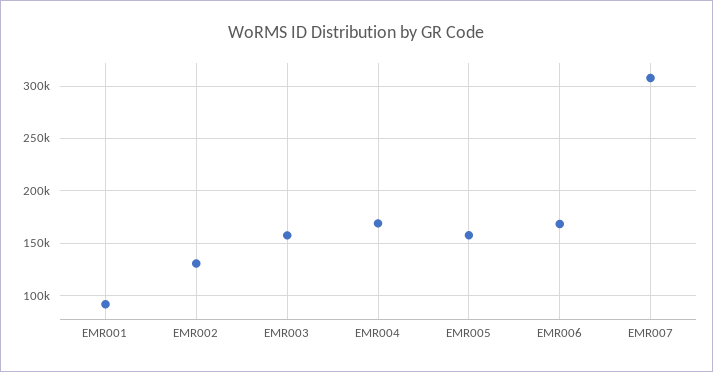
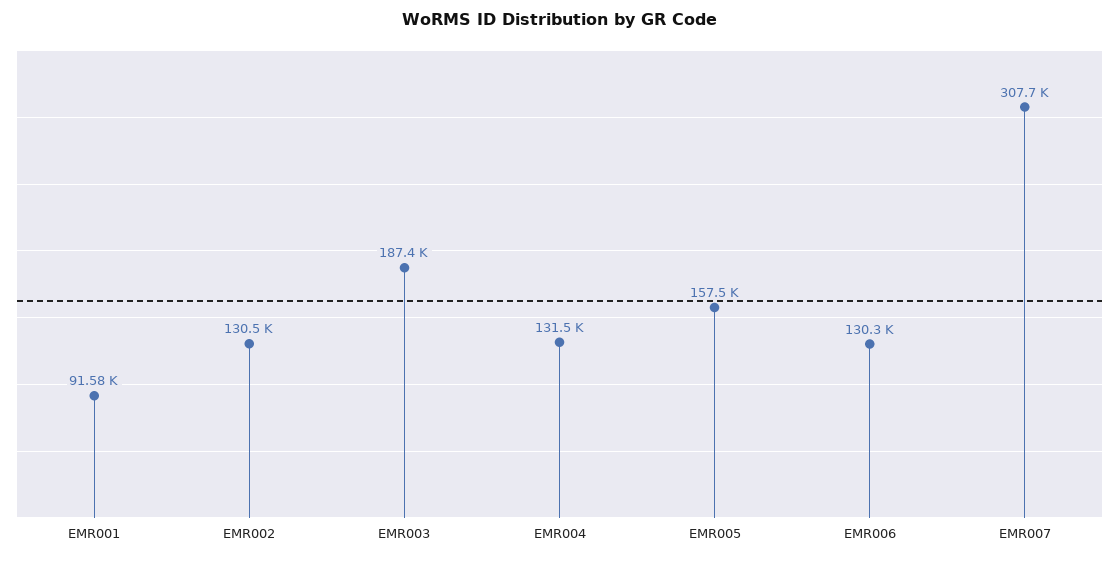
EMR003: 160000 -> 187400
EMR004: 170000 -> 131500
EMR006: 170000 -> 130300

